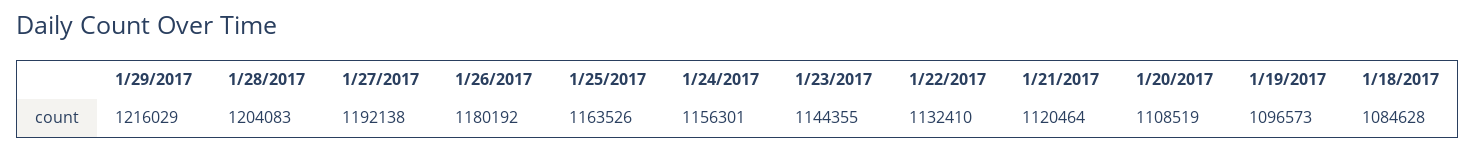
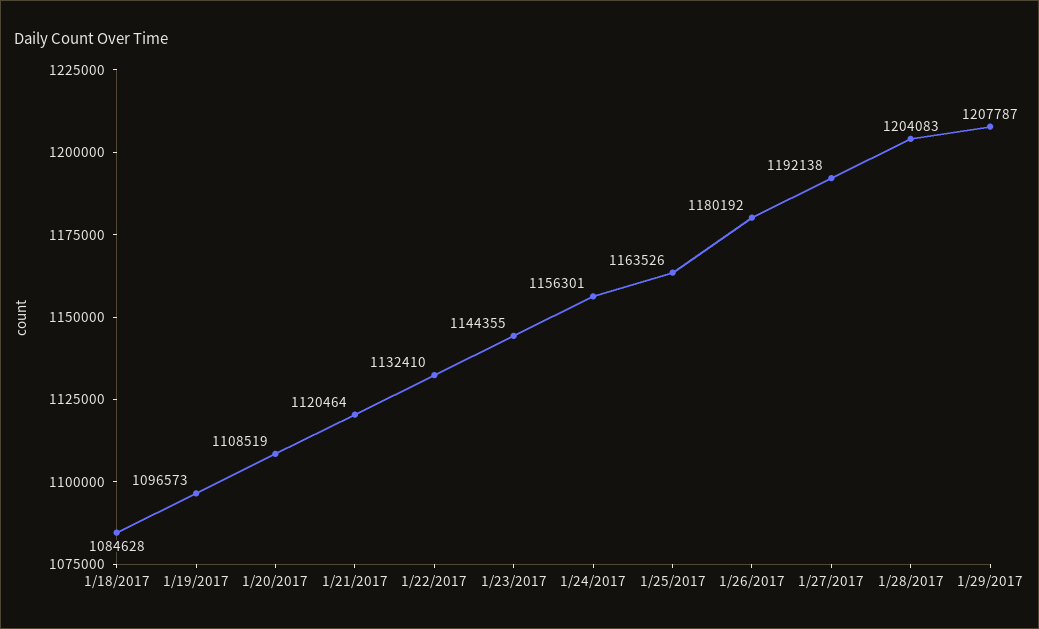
1/29/2017: 1216029 -> 1207787

